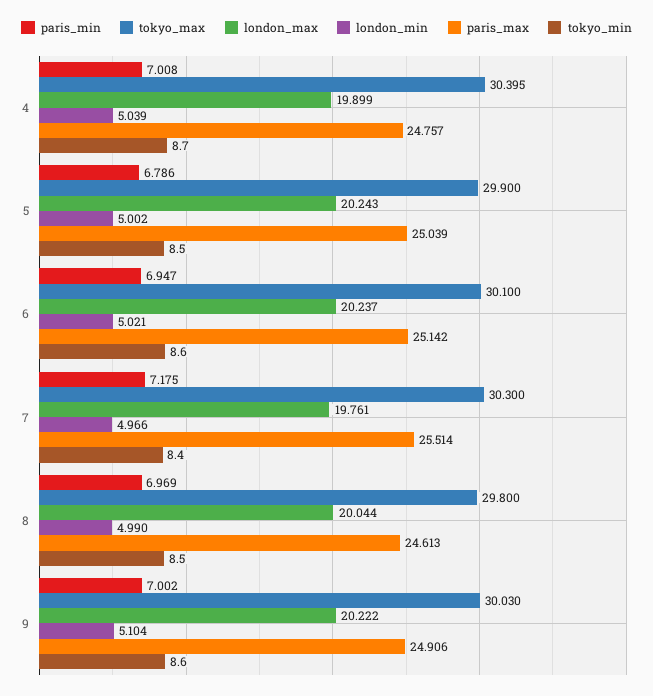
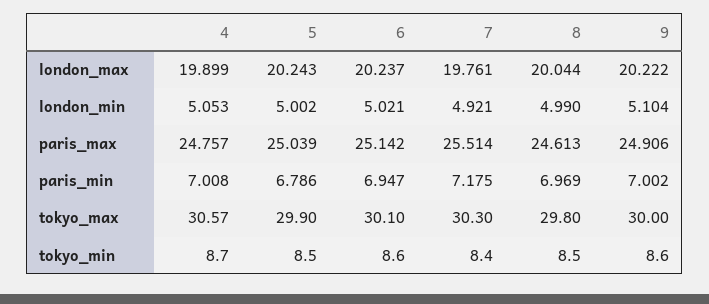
tokyo_max, 4: 30.395 -> 30.57
london_min, 4: 5.039 -> 5.053
london_min, 7: 4.966 -> 4.921
tokyo_max, 9: 30.03 -> 30

